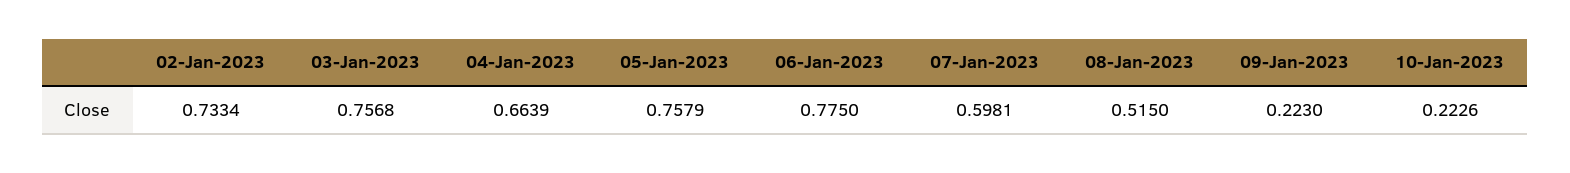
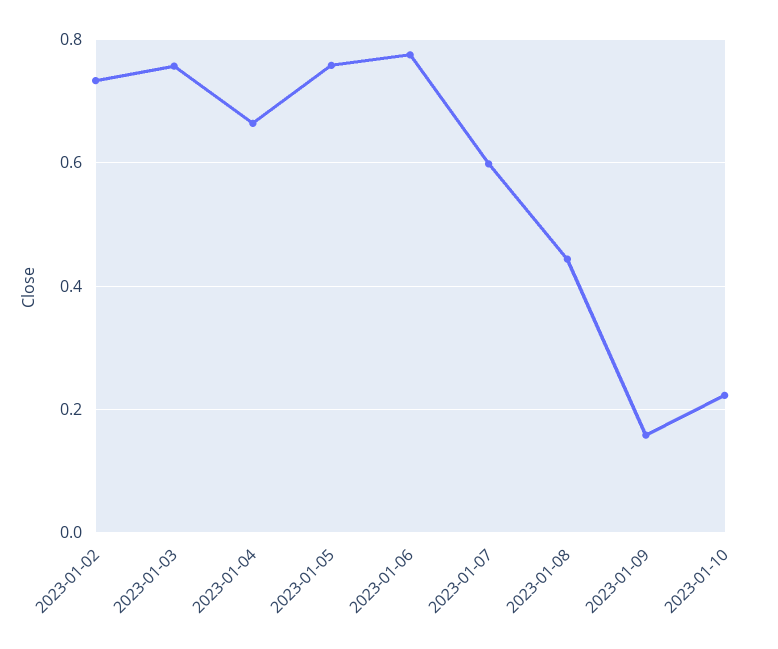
08-Jan-2023: 0.515 -> 0.44
09-Jan-2023: 0.223 -> 0.16

